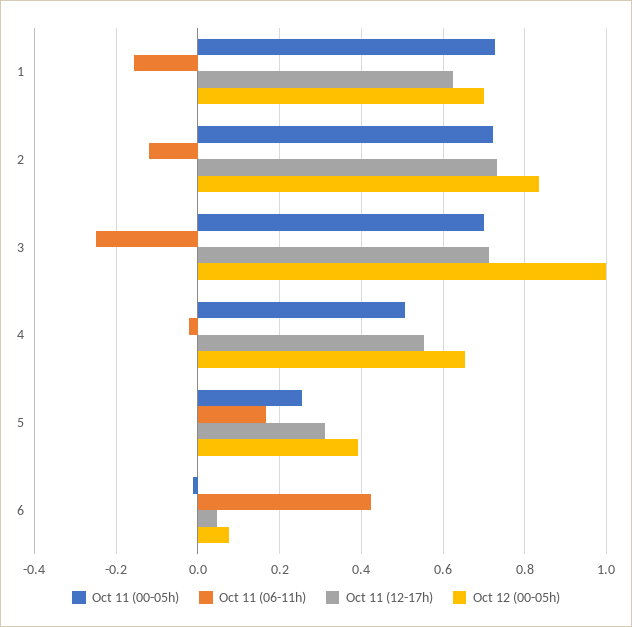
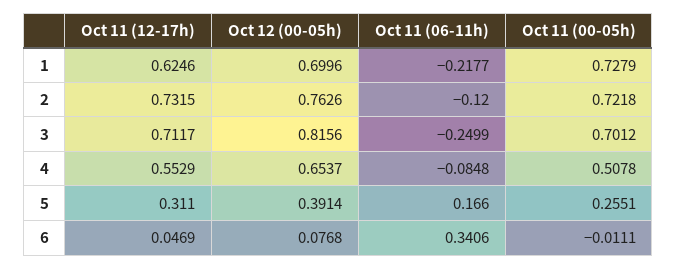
Oct 11 (06-11h), 1: -0.16 -> -0.2177
Oct 12 (00-05h), 2: 0.84 -> 0.7626
Oct 12 (00-05h), 3: 1 -> 0.8156
Oct 11 (06-11h), 4: -0.02 -> -0.0848
Oct 11 (06-11h), 6: 0.42 -> 0.3406

